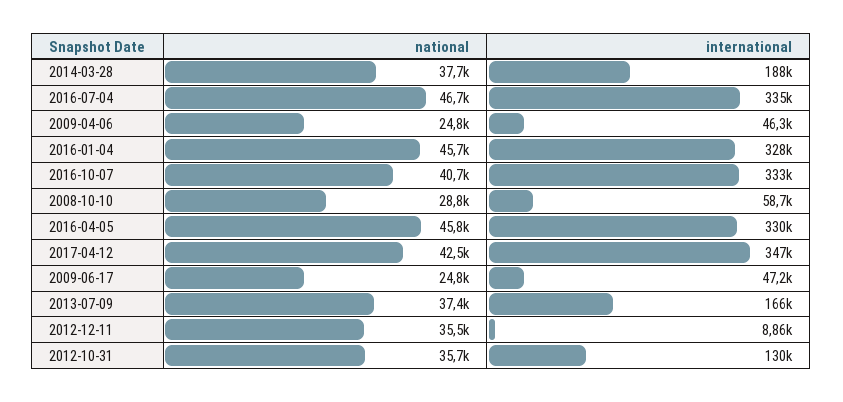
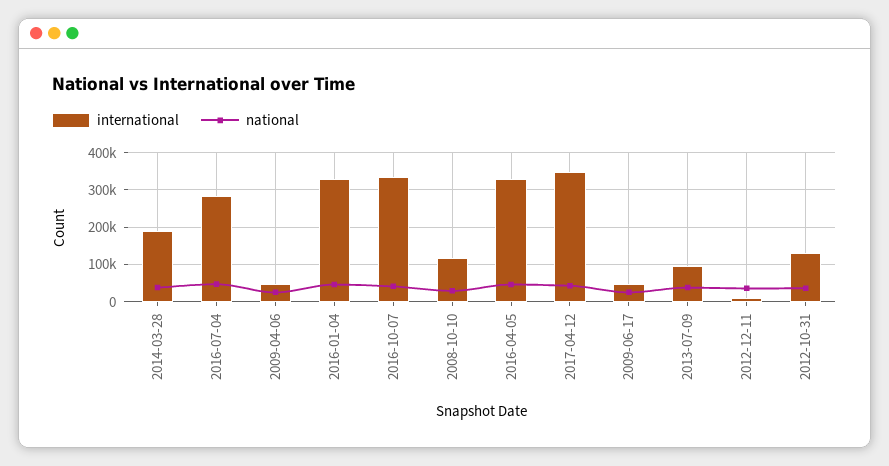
international, 2016-07-04: 335000 -> 280000
international, 2008-10-10: 58700 -> 120000
international, 2013-07-09: 166000 -> 100000

